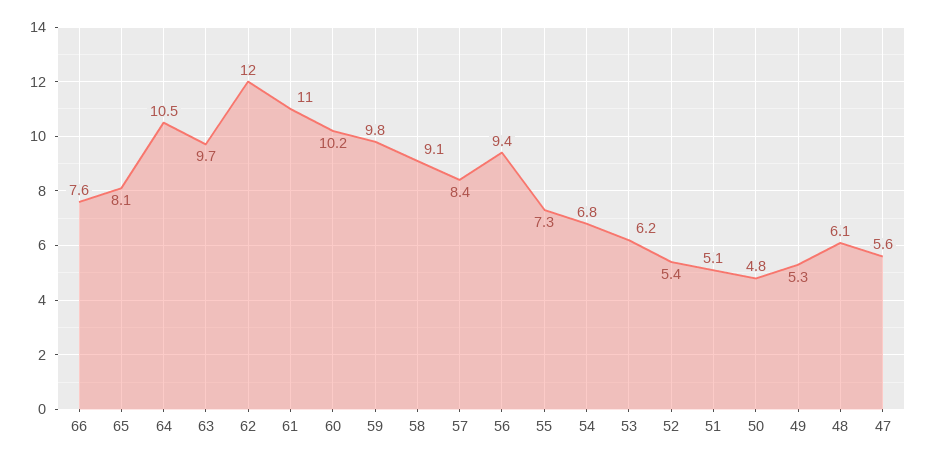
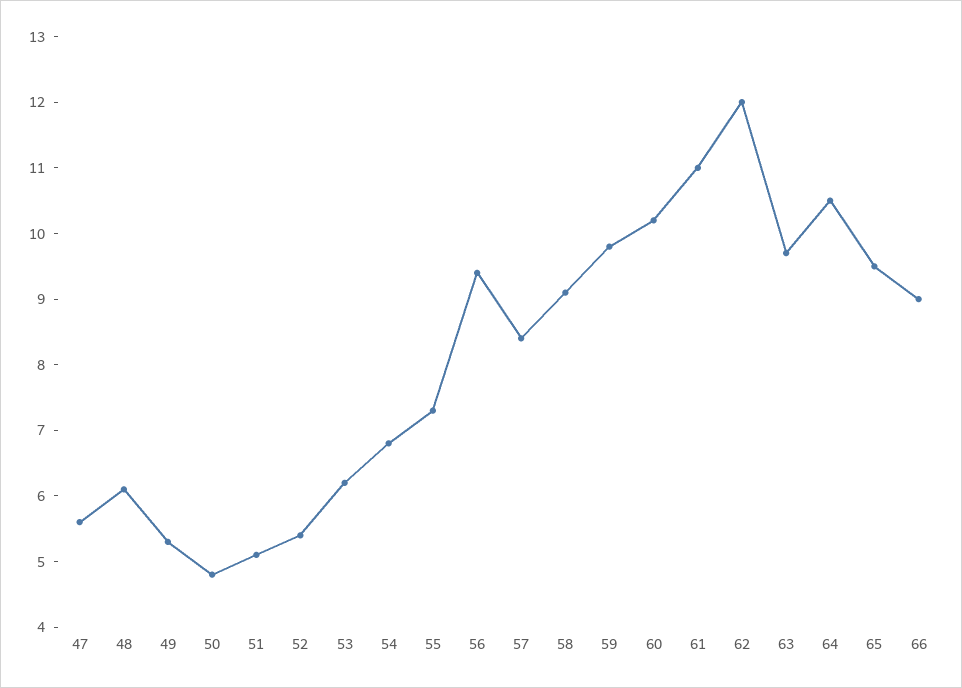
66: 7.6 -> 9
65: 8.1 -> 9.5

